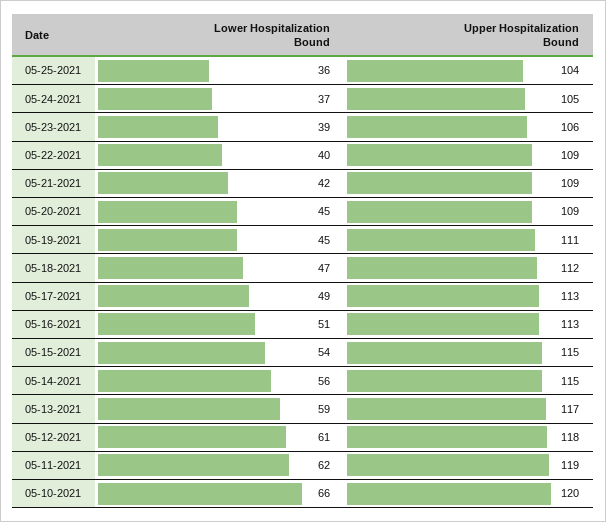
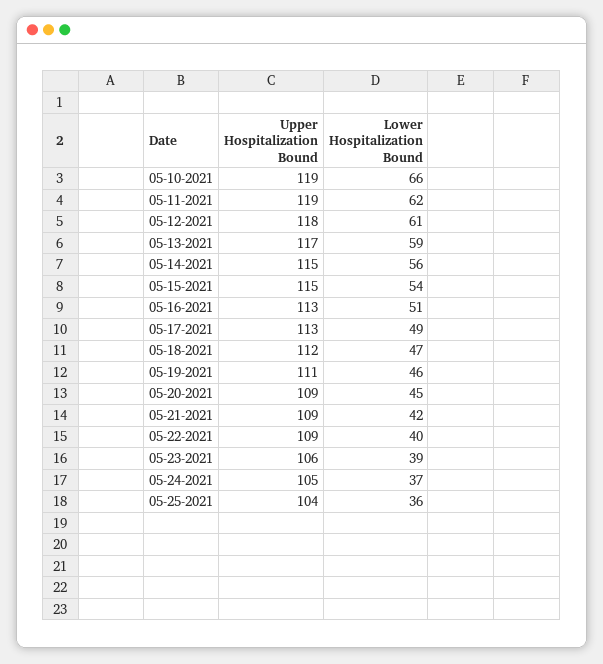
Lower Hospitalization Bound, 05-19-2021: 45 -> 46
Upper Hospitalization Bound, 05-10-2021: 120 -> 119

